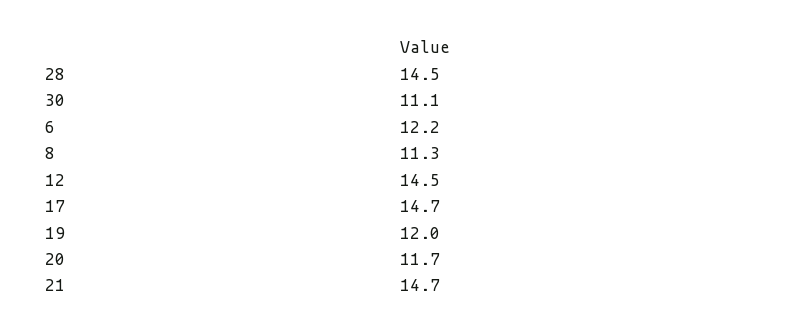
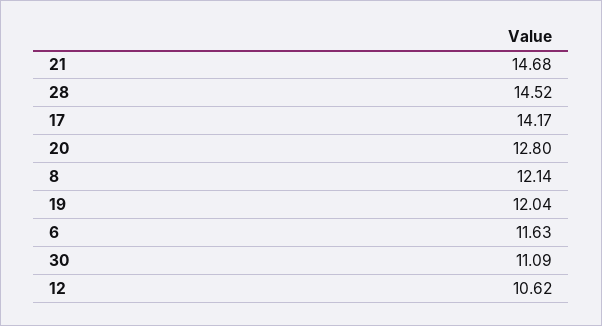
6: 12.2 -> 11.63
8: 11.3 -> 12.14
12: 14.5 -> 10.62
17: 14.7 -> 14.17
20: 11.7 -> 12.8

